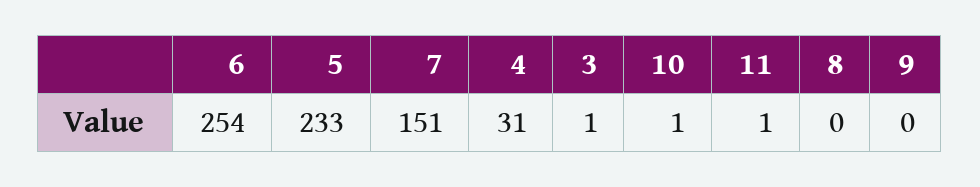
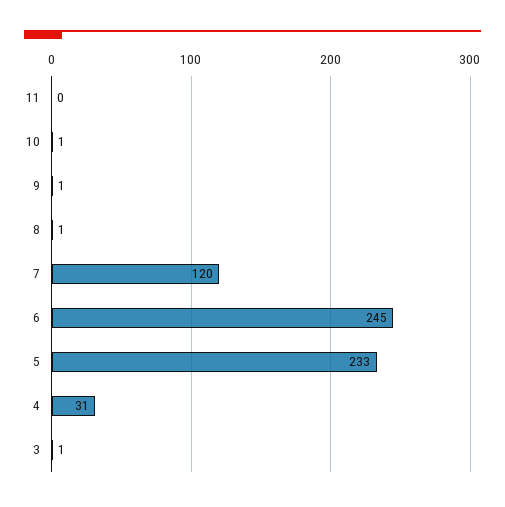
6: 254 -> 245
7: 151 -> 120
11: 1 -> 0
8: 0 -> 1
9: 0 -> 1

